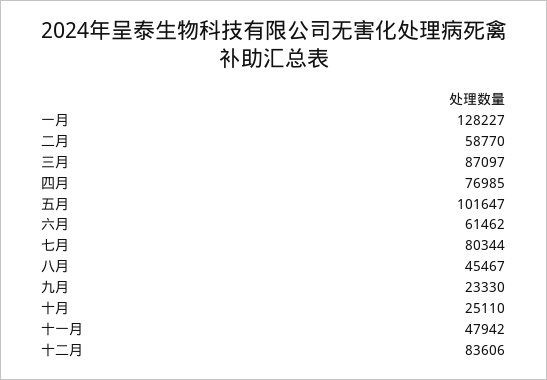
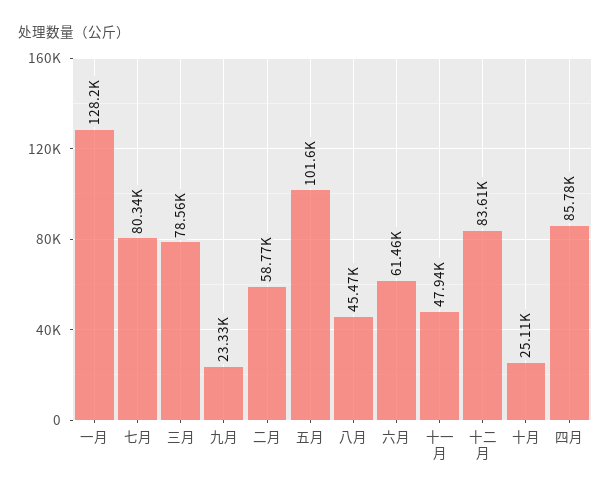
三月: 87097 -> 78560
四月: 76985 -> 85780

